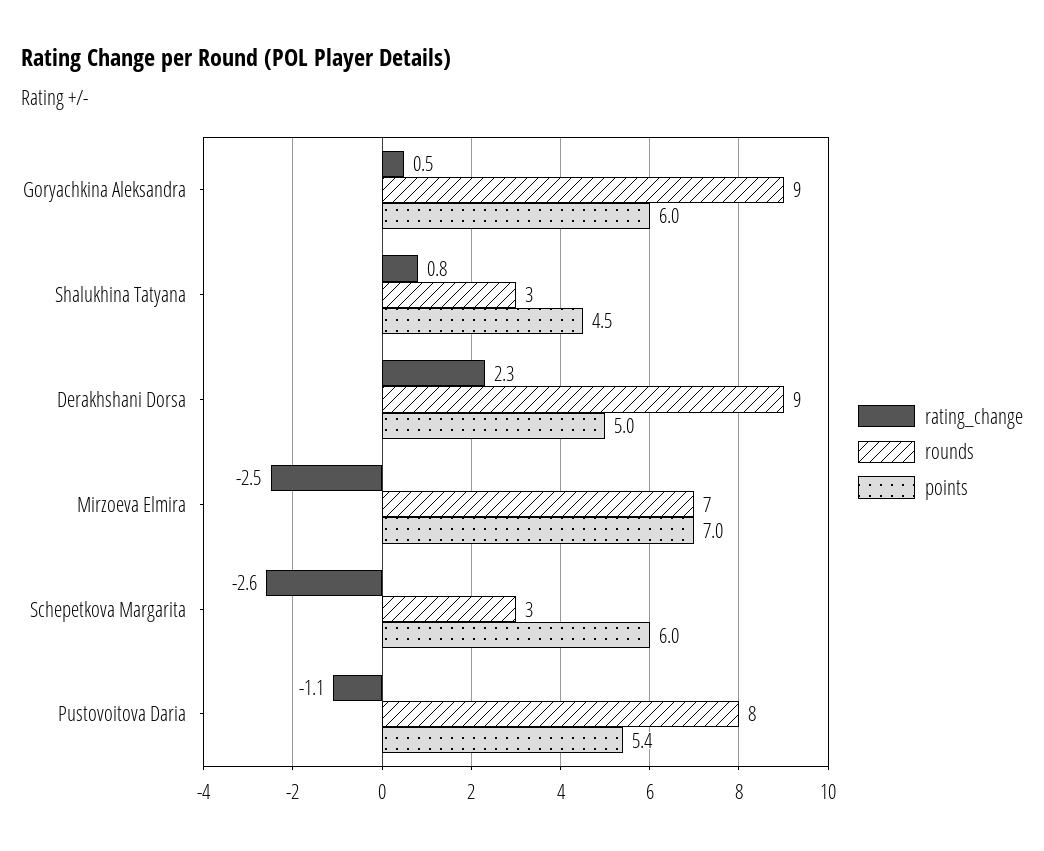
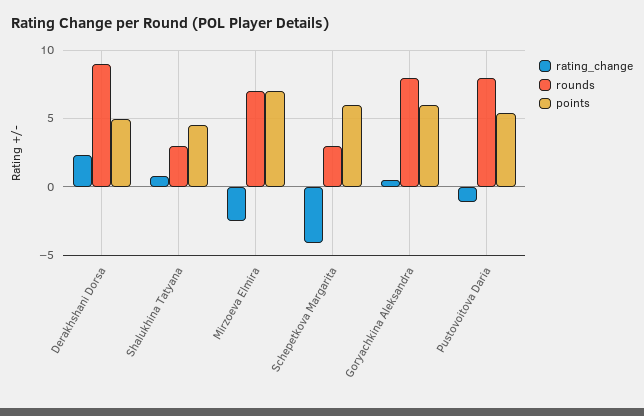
rounds, Goryachkina Aleksandra: 9 -> 8
rating_change, Schepetkova Margarita: -2.6 -> -4

